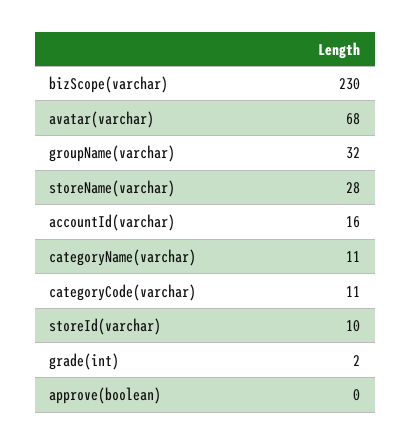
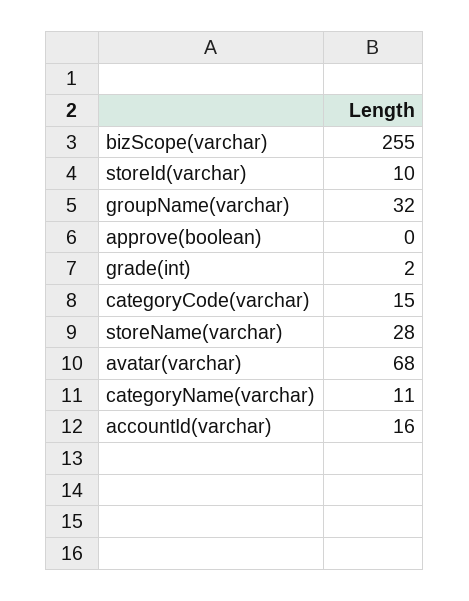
bizScope(varchar): 230 -> 255
categoryCode(varchar): 11 -> 15

